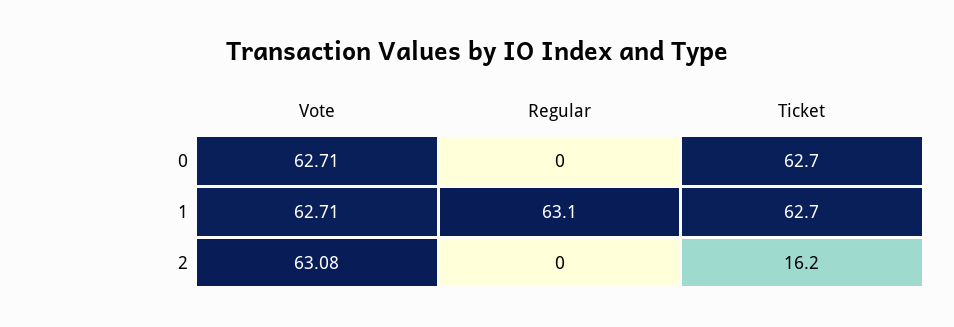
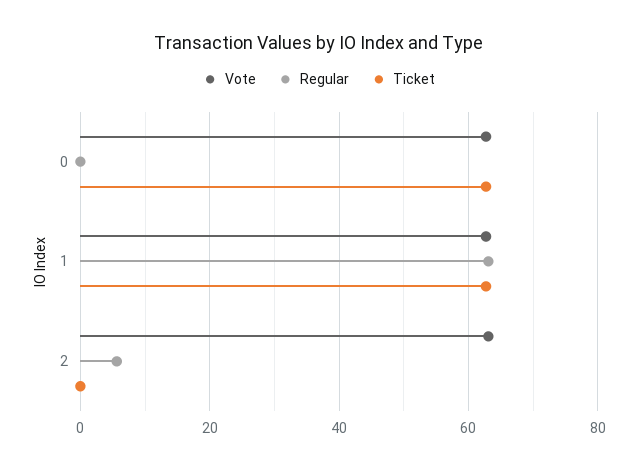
Regular, 2: 0 -> 6
Ticket, 2: 16.2 -> 0

